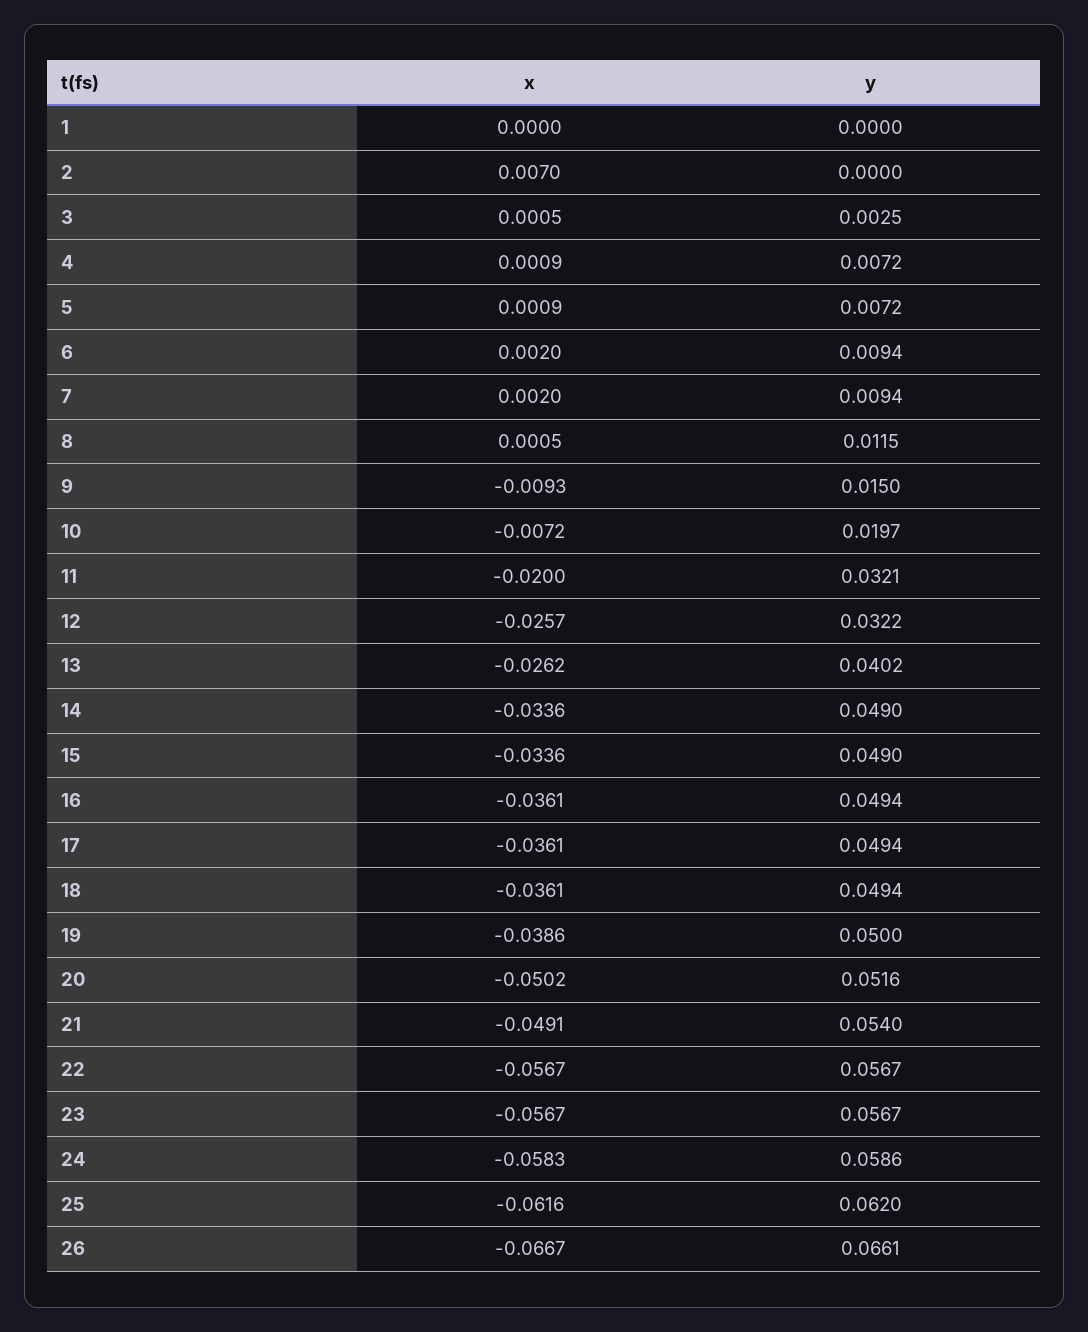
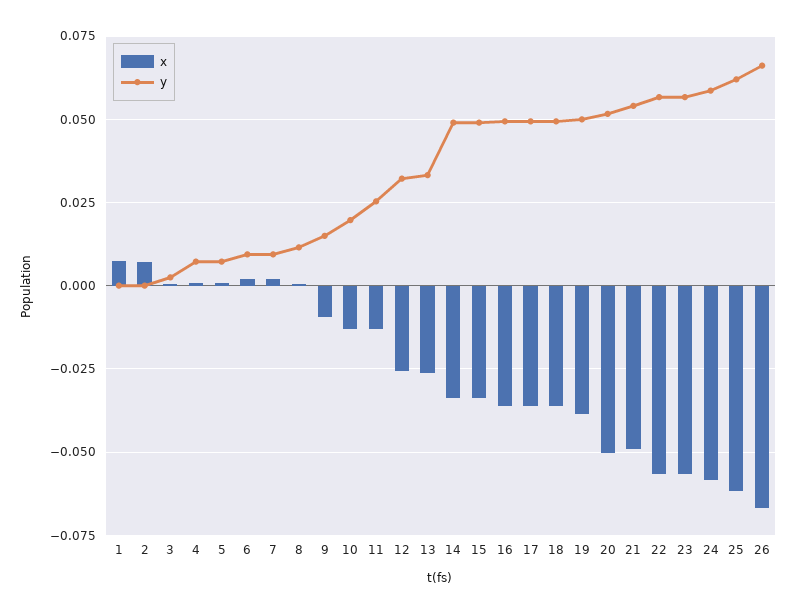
x, 1: 0 -> 0.0075
x, 10: -0.0072 -> -0.0125
x, 11: -0.02 -> -0.0125
y, 11: 0.0321 -> 0.025
y, 13: 0.0402 -> 0.0325

